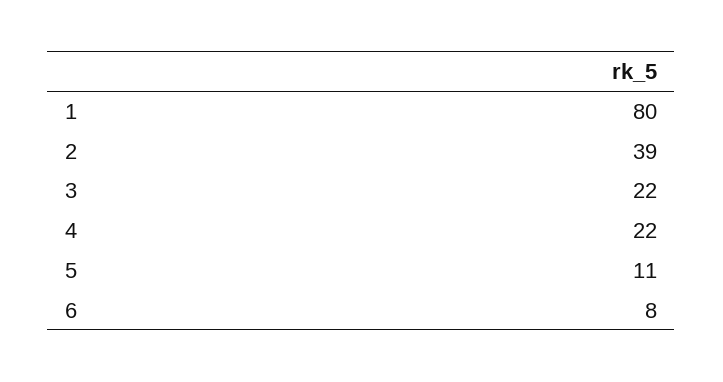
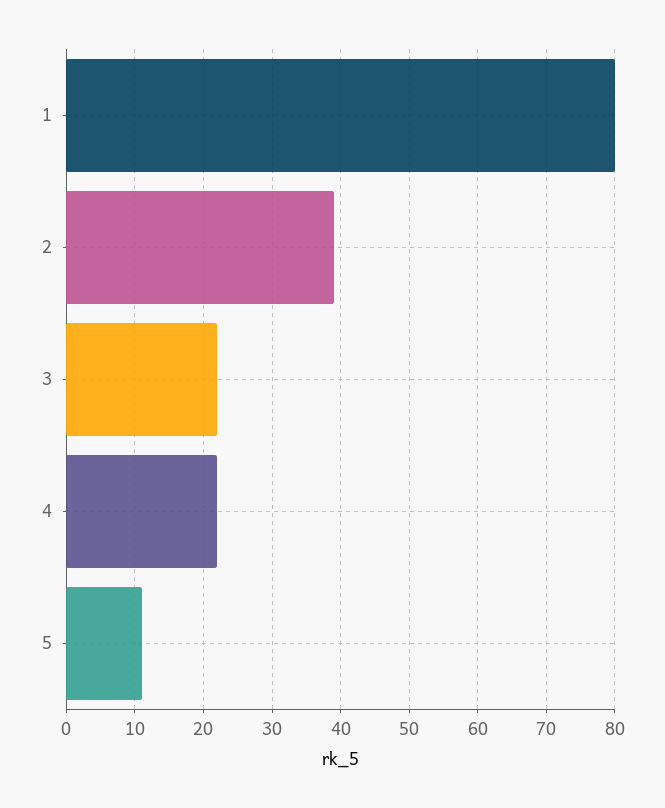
6: 8 -> none

